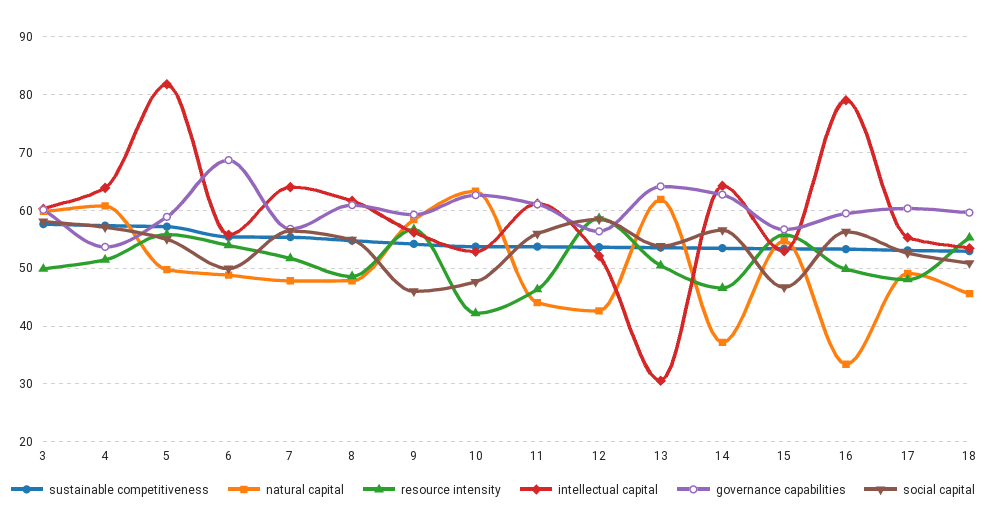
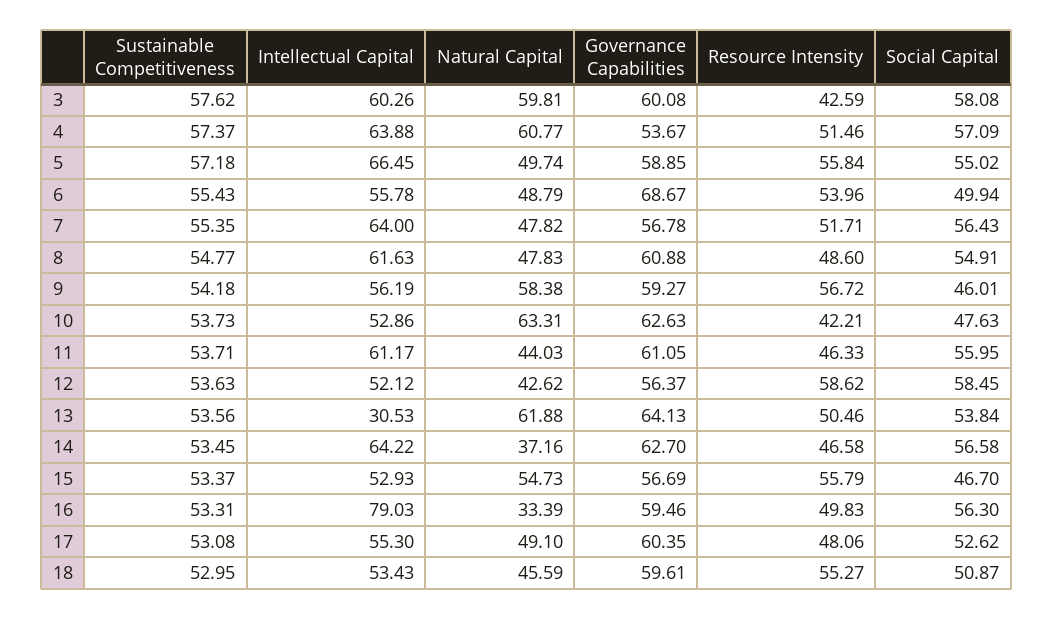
resource intensity, 3: 50 -> 42.59
intellectual capital, 5: 82 -> 66.45

